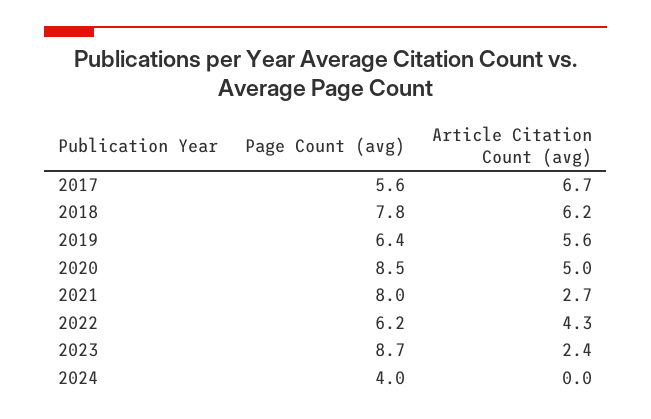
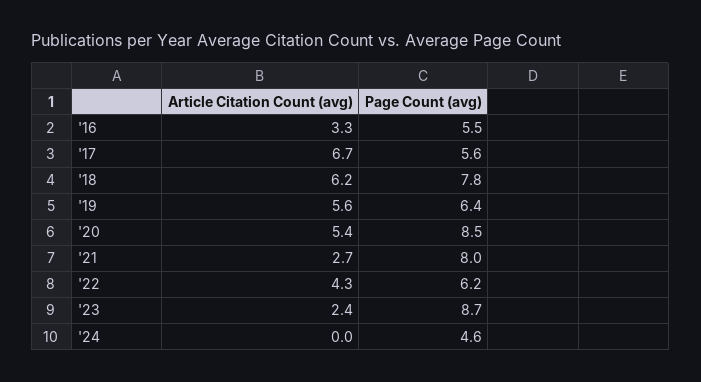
Article Citation Count (avg), 2020: 5 -> 5.4
Page Count (avg), 2024: 4 -> 4.6
Article Citation Count (avg), '16: none -> 3.3
Page Count (avg), '16: none -> 5.5

